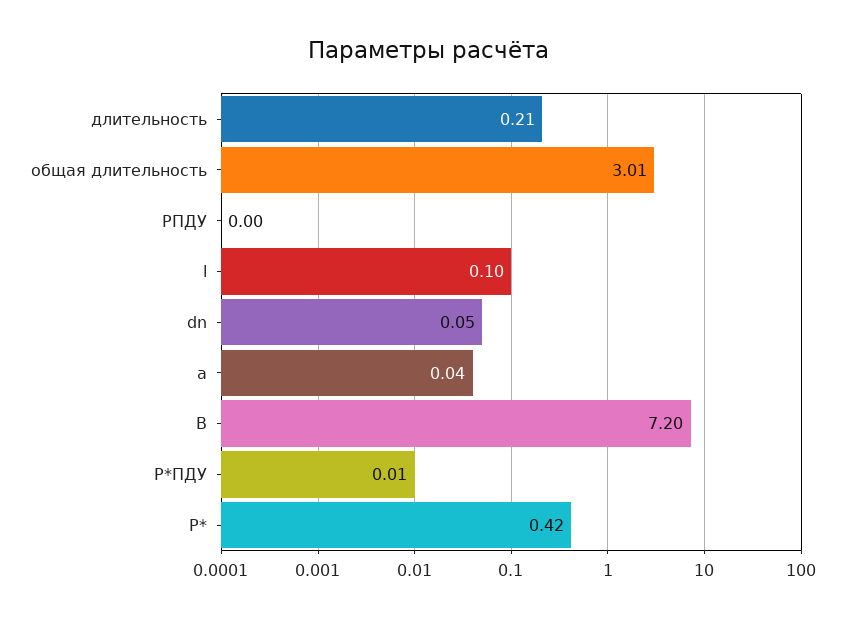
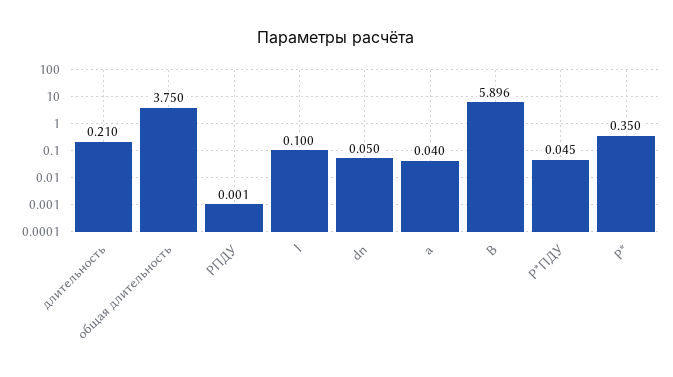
общая длительность: 3.01 -> 3.75
B: 7.2 -> 5.896
Р*ПДУ: 0.01 -> 0.045
Р*: 0.42 -> 0.35

